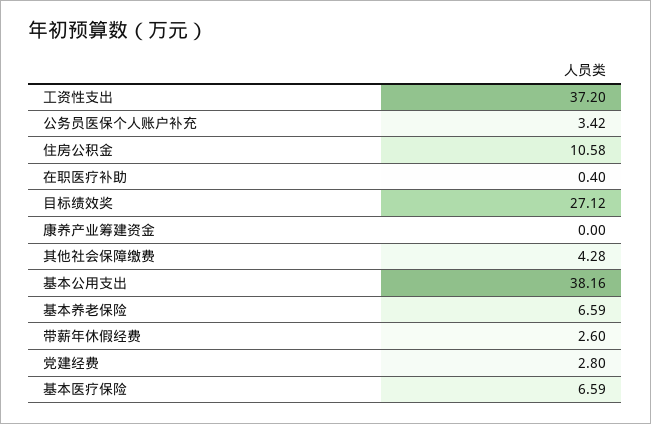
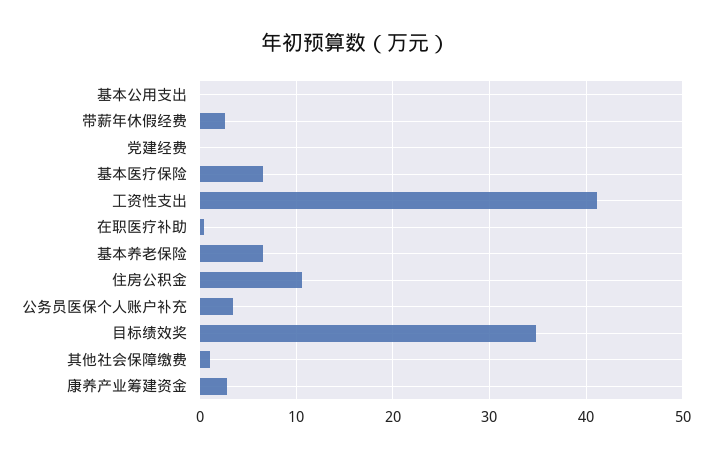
工资性支出: 37.2 -> 41
目标绩效奖: 27.12 -> 35
康养产业筹建资金: 0 -> 3
其他社会保障缴费: 4.28 -> 1
基本公用支出: 38.16 -> 0
党建经费: 2.8 -> 0

